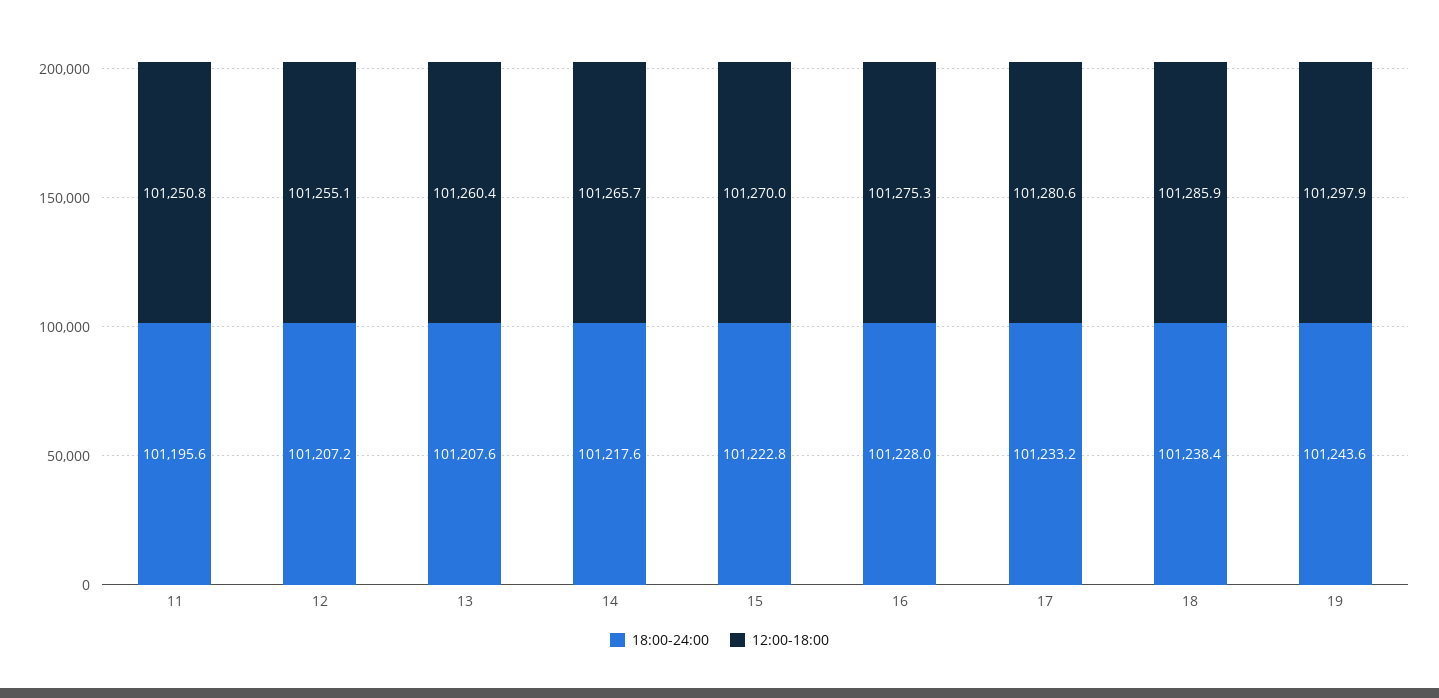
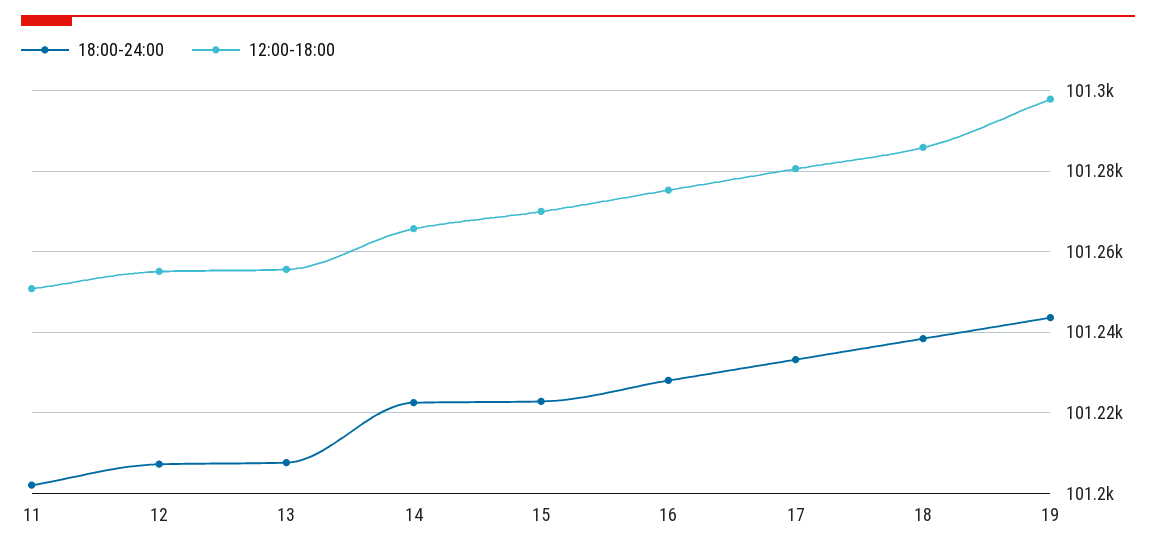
18:00-24:00, 11: 101195.6 -> 101202
12:00-18:00, 13: 101260.4 -> 101256
18:00-24:00, 14: 101217.6 -> 101222

